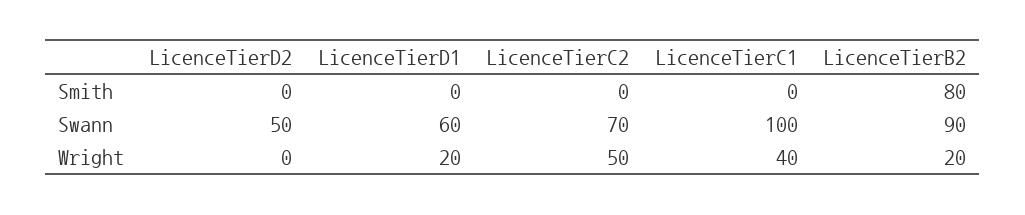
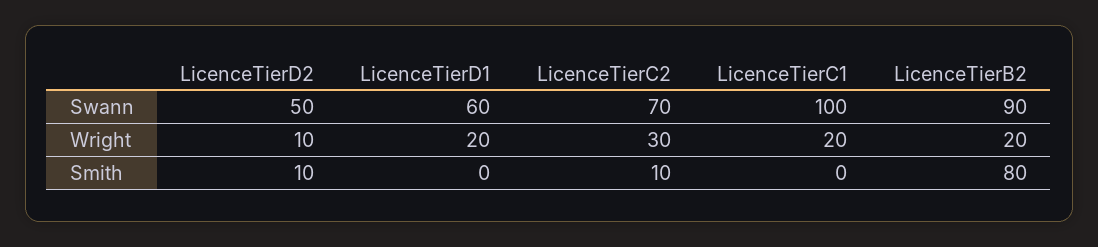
LicenceTierD2, Smith: 0 -> 10
LicenceTierC2, Smith: 0 -> 10
LicenceTierD2, Wright: 0 -> 10
LicenceTierC2, Wright: 50 -> 30
LicenceTierC1, Wright: 40 -> 20

